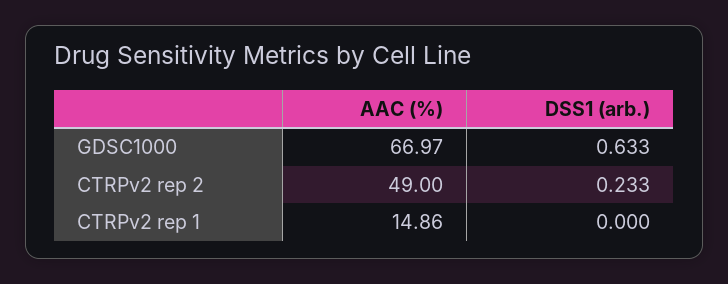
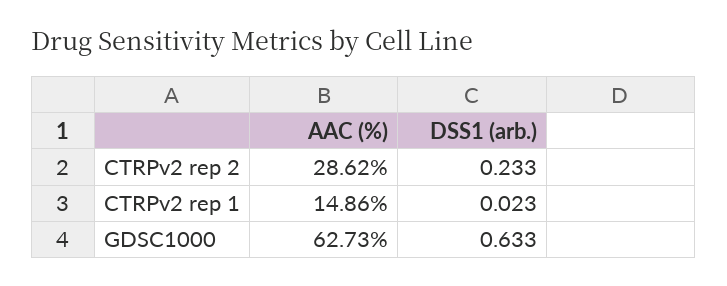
AAC (%), GDSC1000: 66.97 -> 62.73
AAC (%), CTRPv2 rep 2: 49 -> 28.62
DSS1 (arb.), CTRPv2 rep 1: 0 -> 0.023

